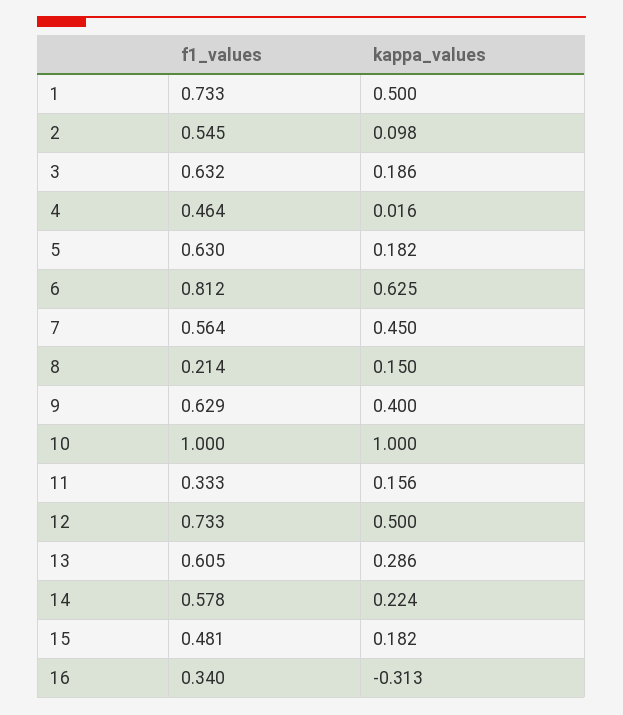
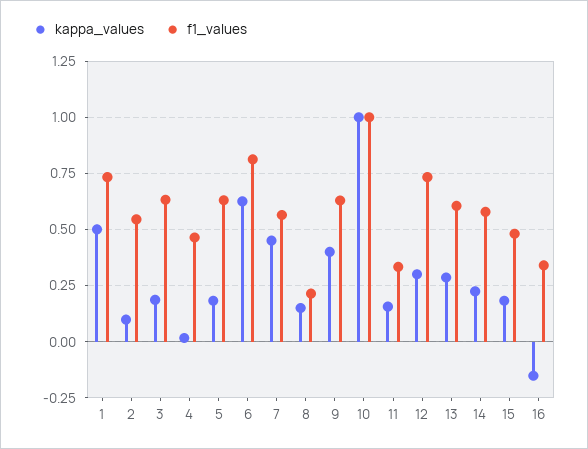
kappa_values, 12: 0.5 -> 0.3
kappa_values, 16: -0.313 -> -0.15

